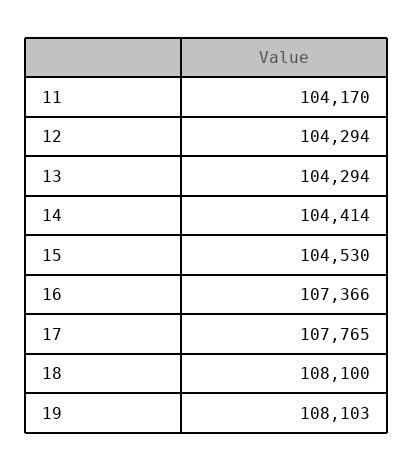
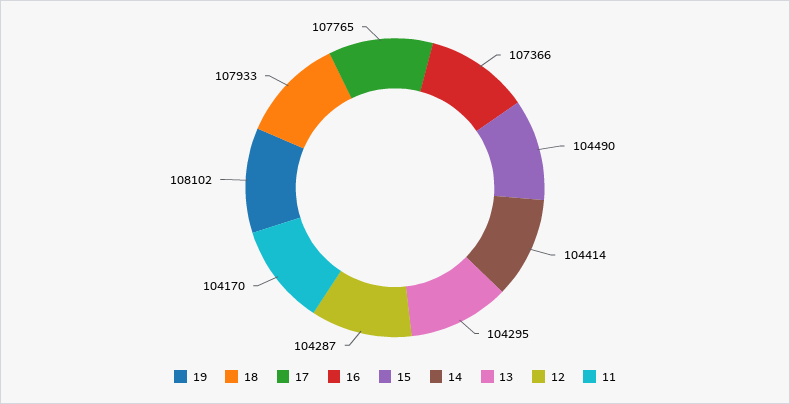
12: 104294 -> 104287
13: 104294 -> 104295
15: 104530 -> 104490
18: 108100 -> 107933
19: 108103 -> 108102

